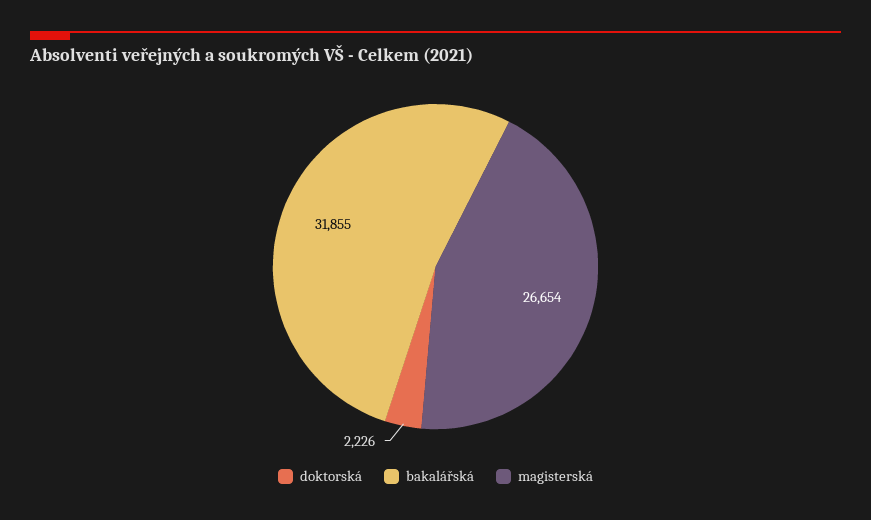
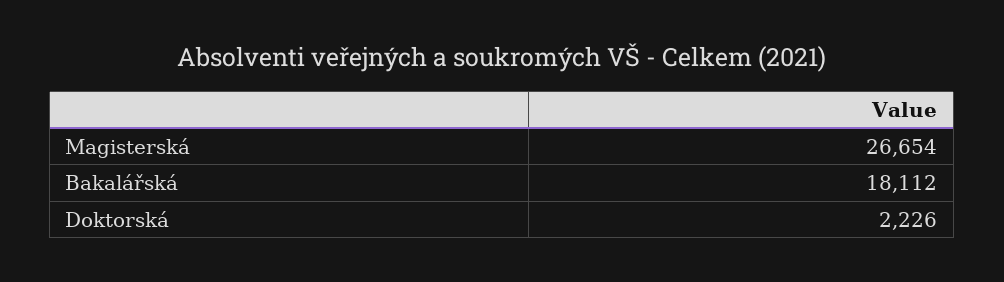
bakalářská: 31855 -> 18112

